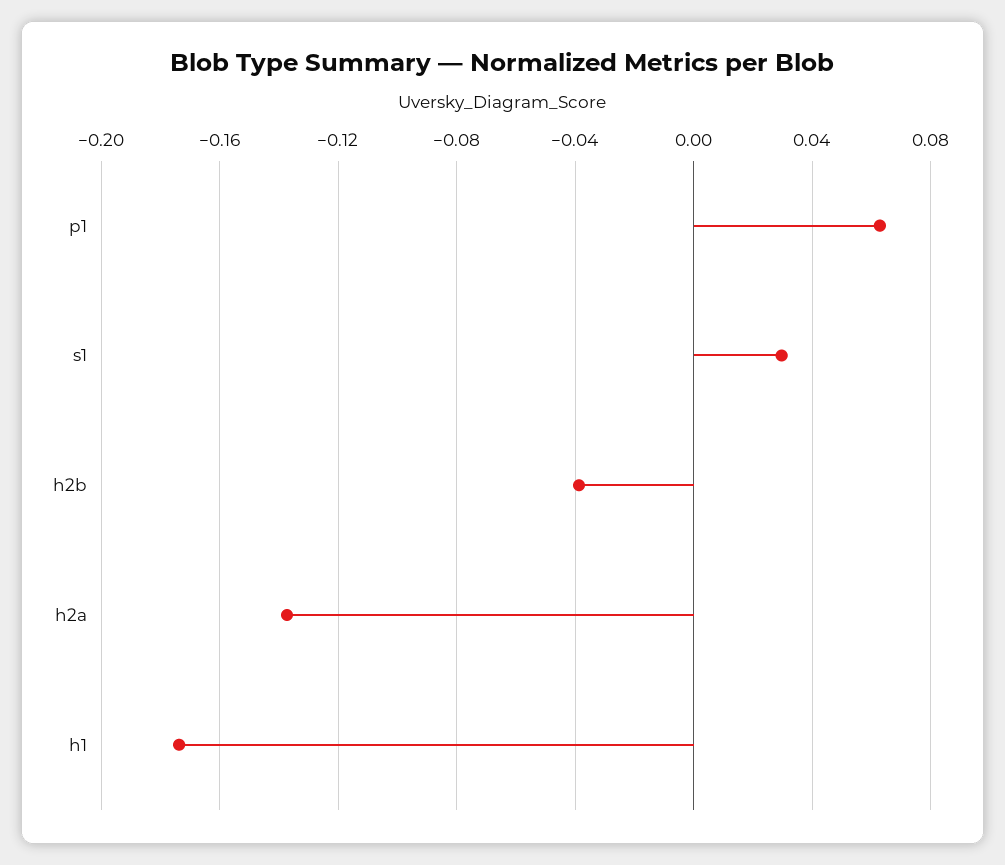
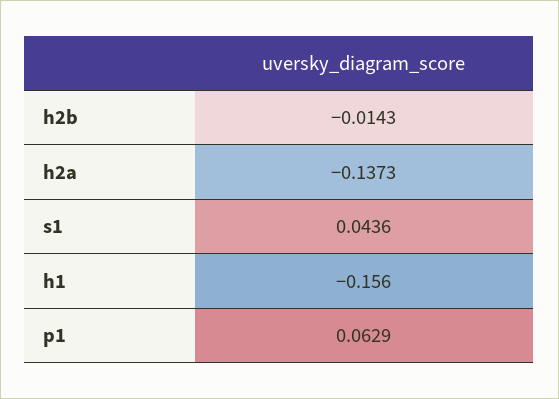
s1: 0.03 -> 0.0436
h2b: -0.04 -> -0.0143
h1: -0.175 -> -0.156

